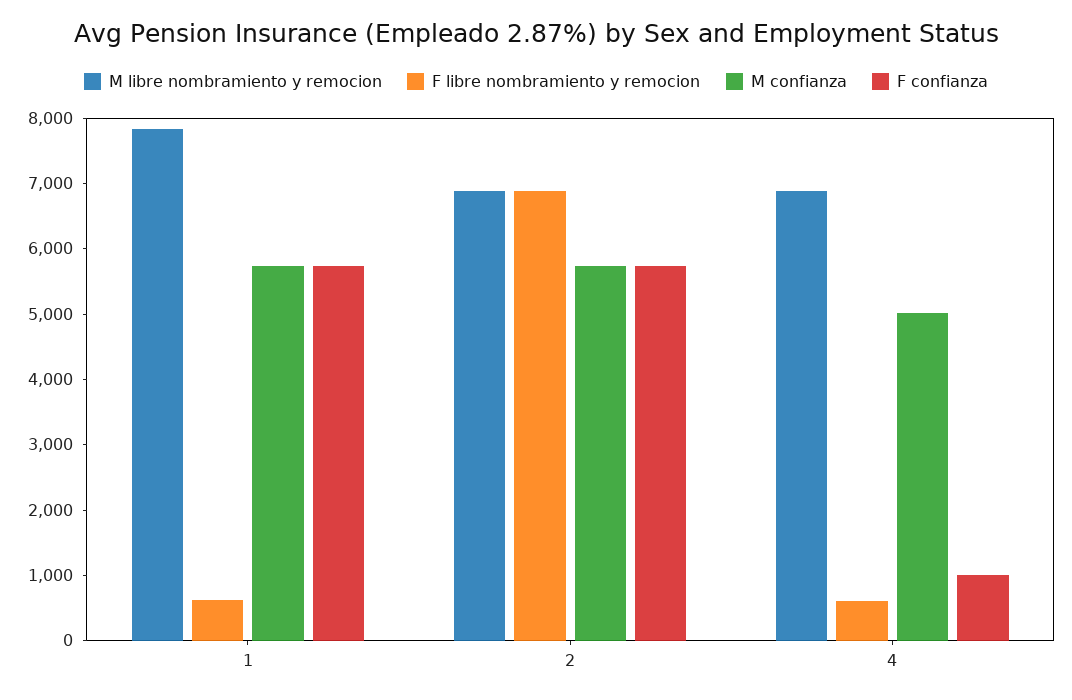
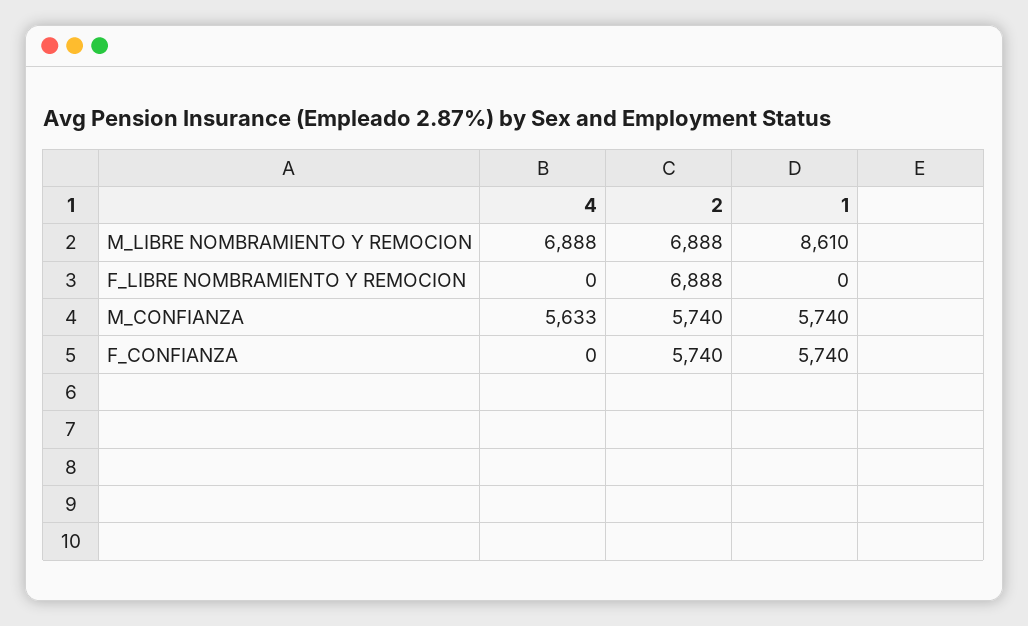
M libre nombramiento y remocion, 1: 7800 -> 8610
F libre nombramiento y remocion, 1: 600 -> 0
F libre nombramiento y remocion, 4: 600 -> 0
M confianza, 4: 5000 -> 5633
F confianza, 4: 1000 -> 0

